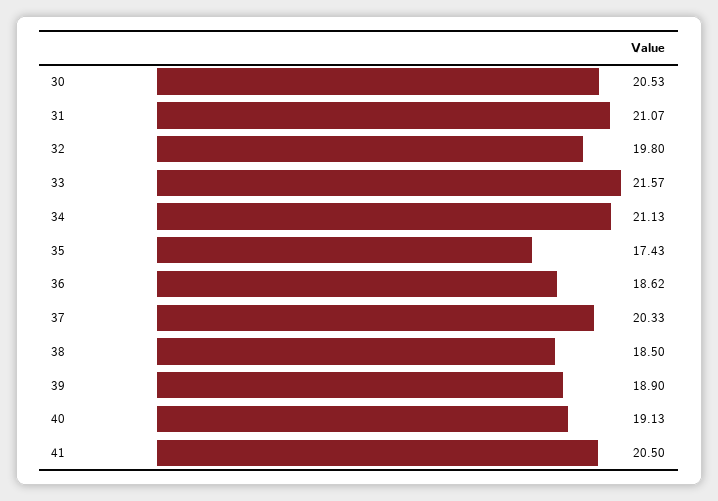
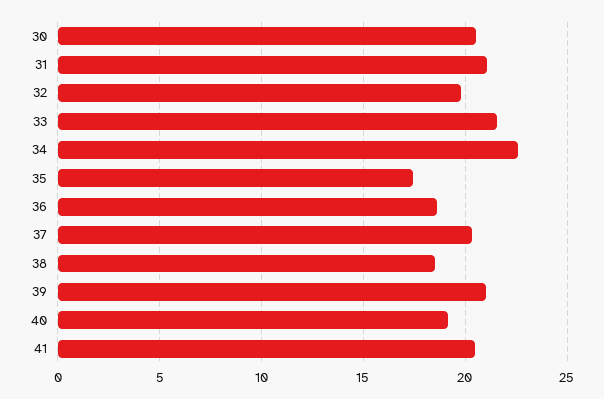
34: 21.13 -> 22.5
39: 18.9 -> 21

